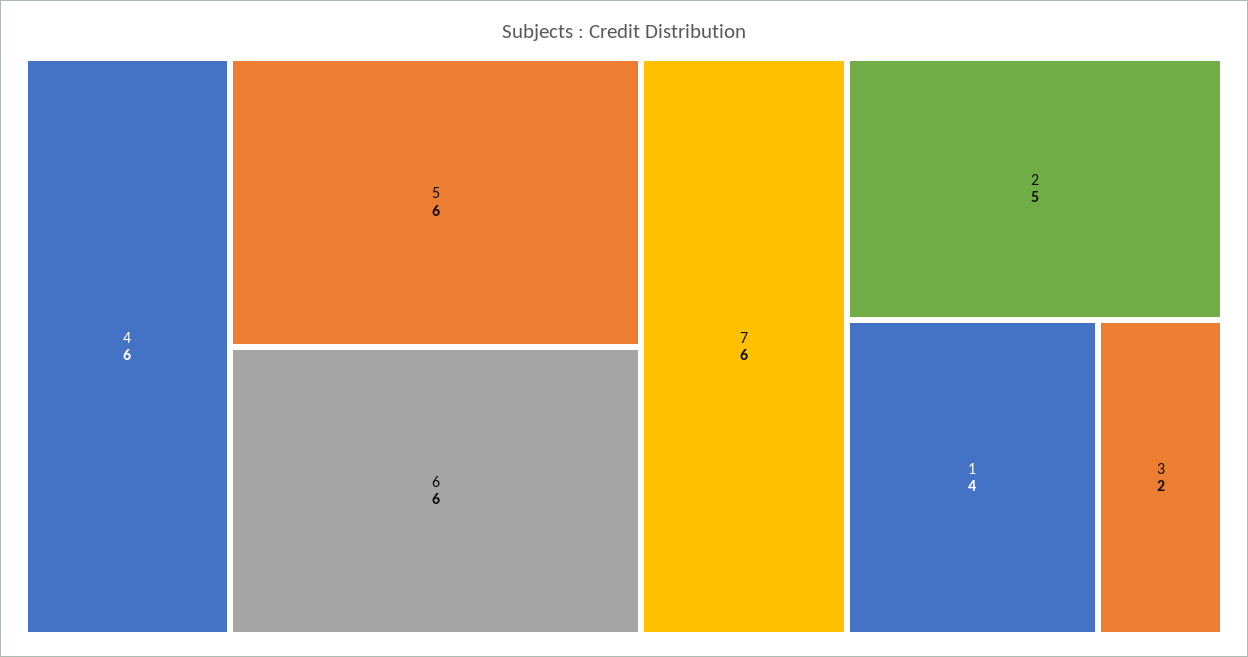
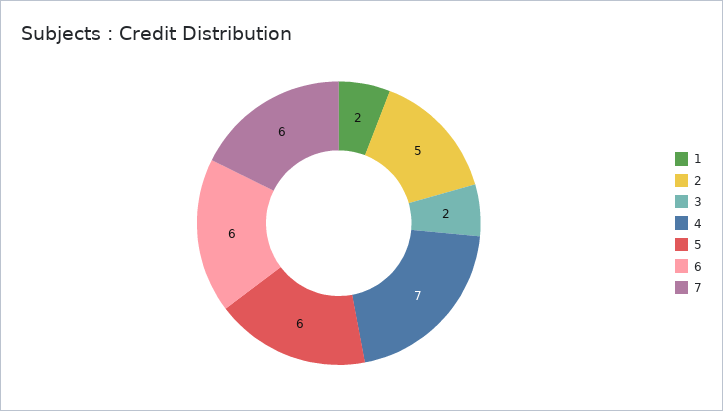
4: 6 -> 7
1: 4 -> 2

